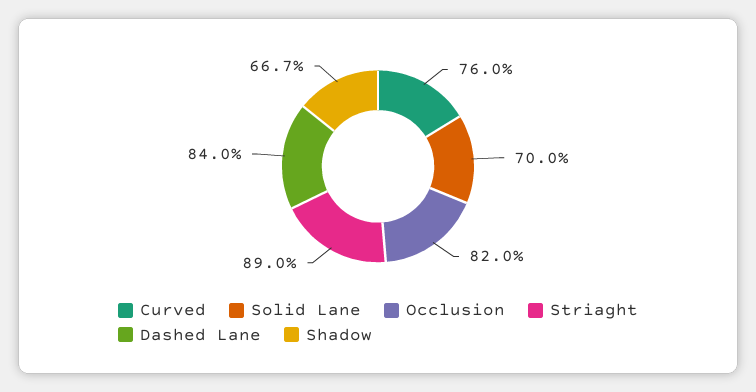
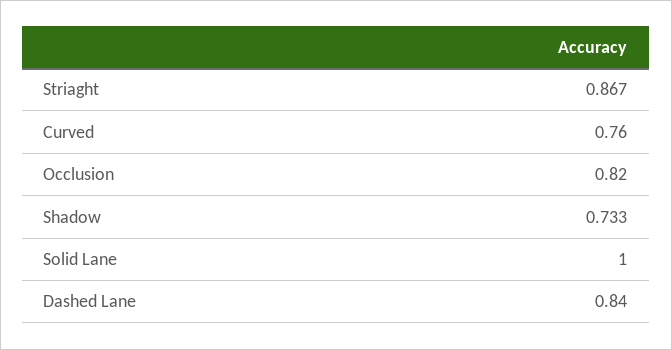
Solid Lane: 0.7 -> 1
Striaght: 0.89 -> 0.867
Shadow: 0.667 -> 0.733

